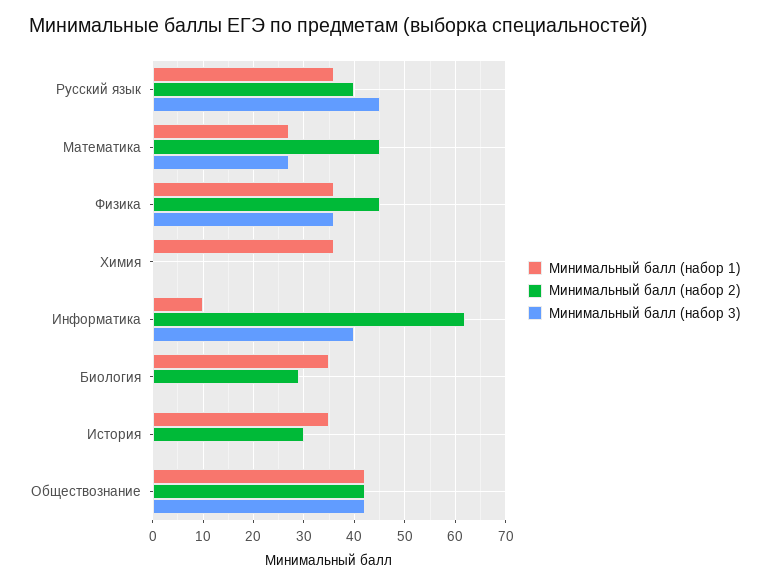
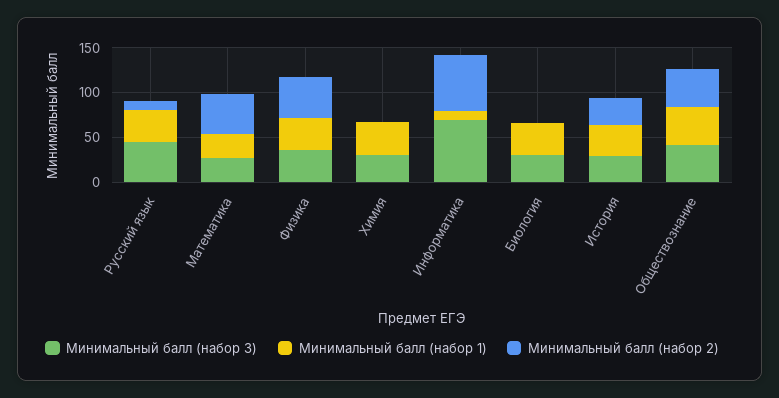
Минимальный балл (набор 2), Русский язык: 40 -> 10
Минимальный балл (набор 3), Химия: 0 -> 30
Минимальный балл (набор 3), Информатика: 40 -> 70
Минимальный балл (набор 2), Биология: 30 -> 0
Минимальный балл (набор 3), Биология: 0 -> 30
Минимальный балл (набор 3), История: 0 -> 30

